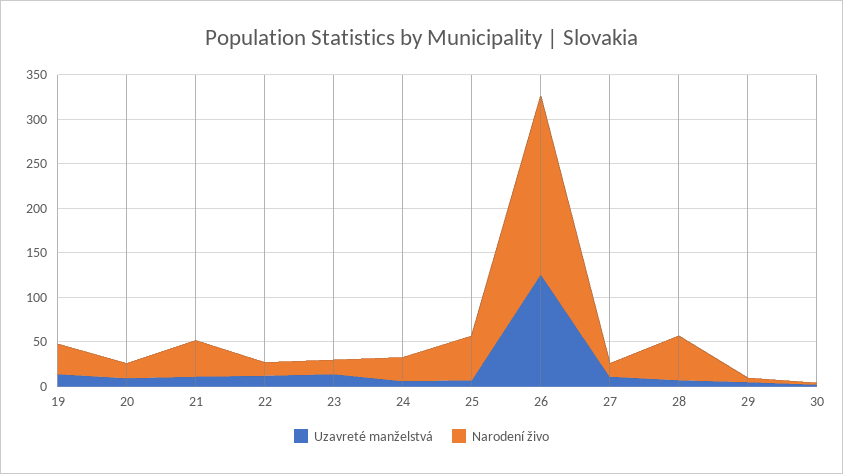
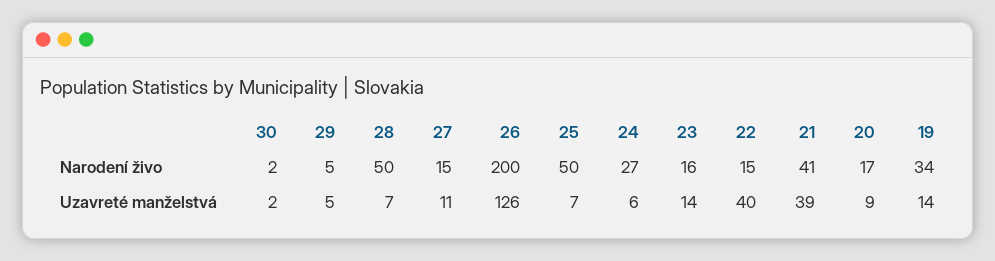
Uzavreté manželstvá, 21: 10 -> 39
Uzavreté manželstvá, 22: 10 -> 40

